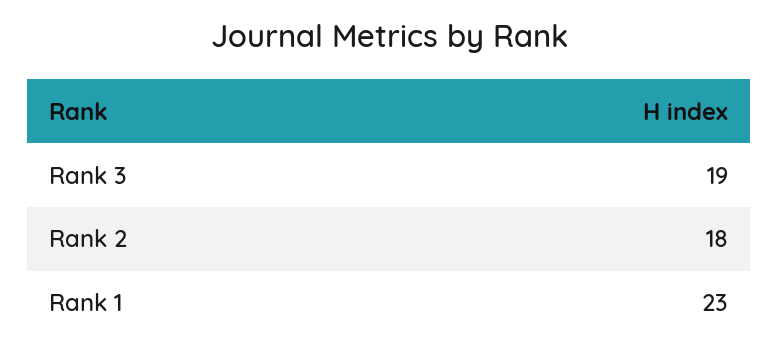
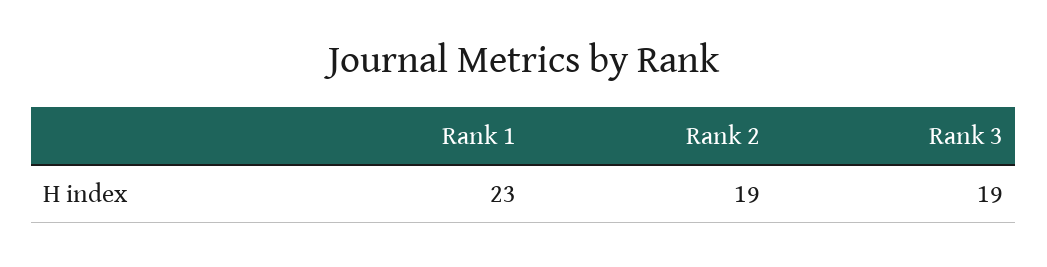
Rank 2: 18 -> 19

